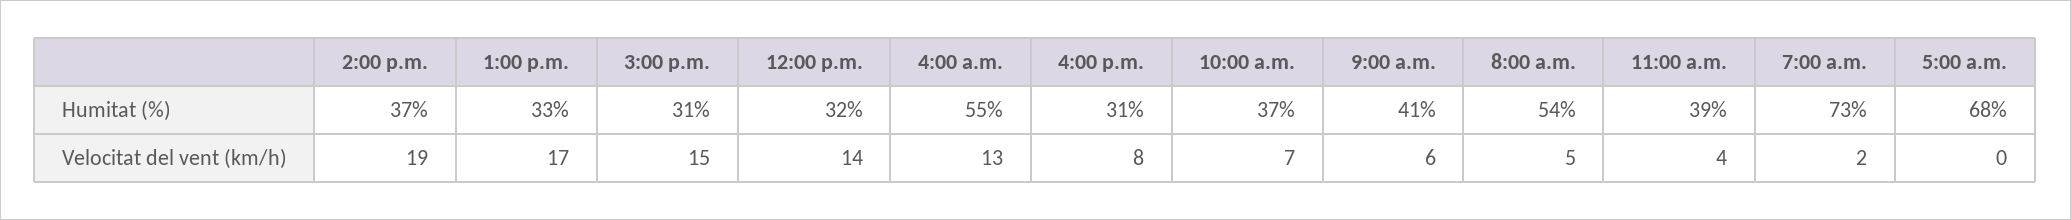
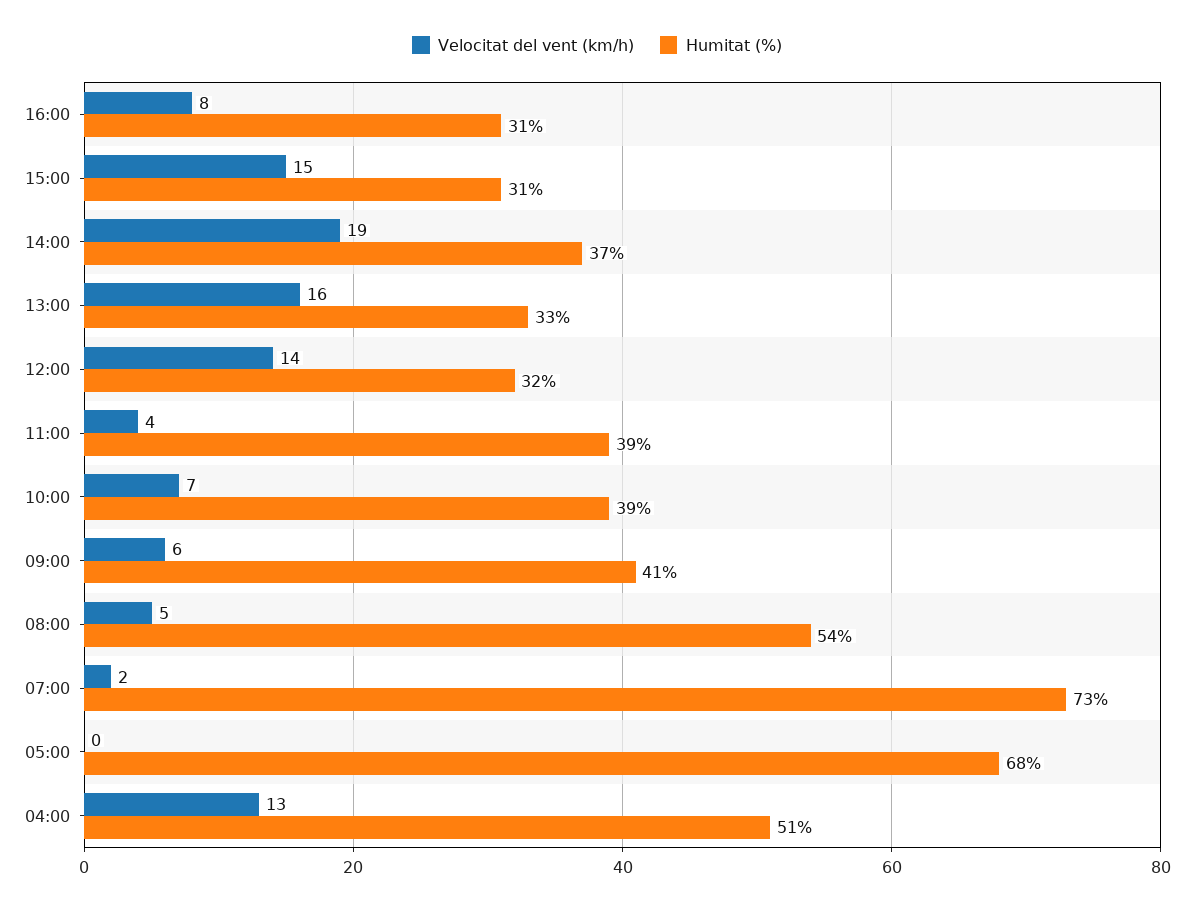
Humitat (%), 4:00 a.m.: 55 -> 51
Humitat (%), 10:00 a.m.: 37 -> 39
Velocitat del vent (km/h), 1:00 p.m.: 17 -> 16

